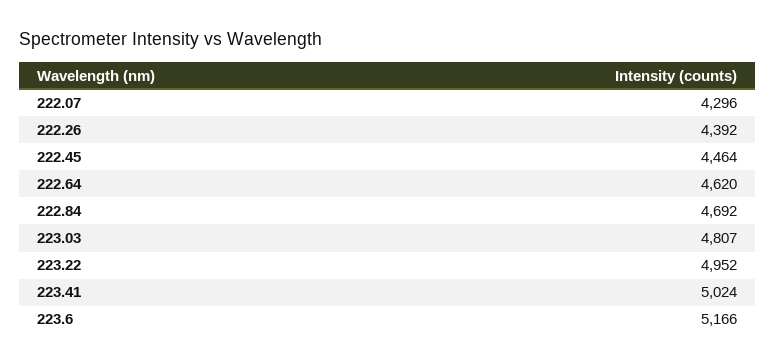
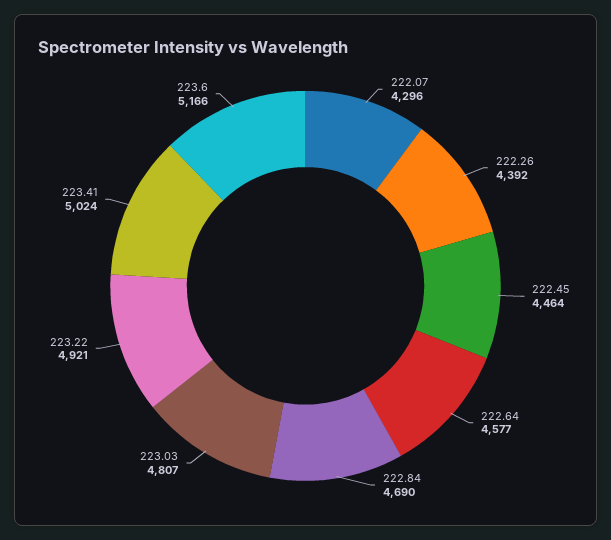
222.64: 4620 -> 4577
222.84: 4692 -> 4690
223.22: 4952 -> 4921

